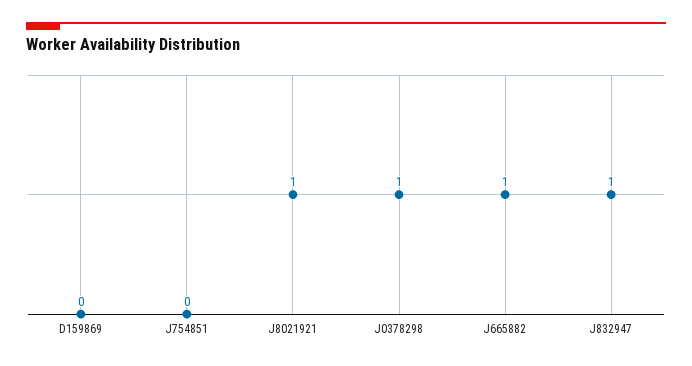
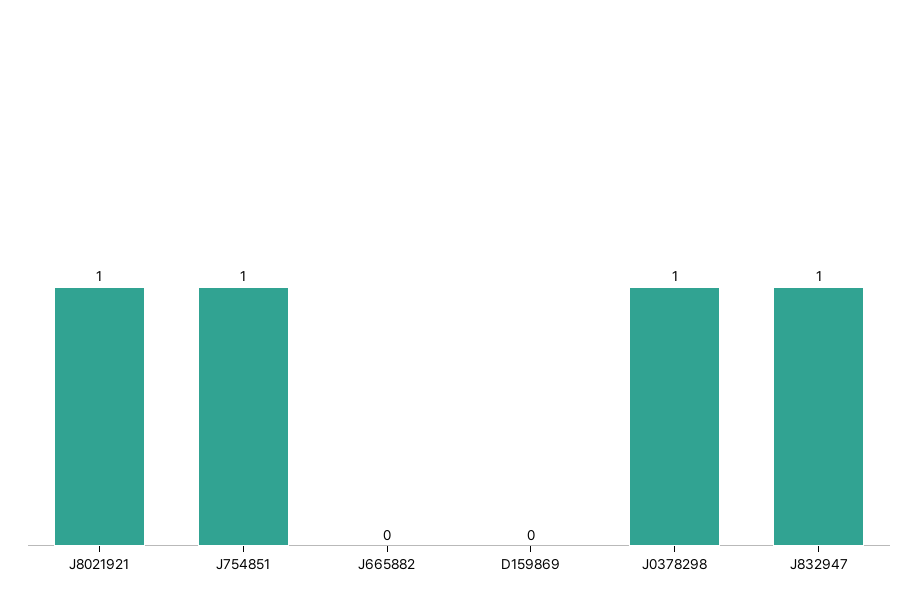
J754851: 0 -> 1
J665882: 1 -> 0

